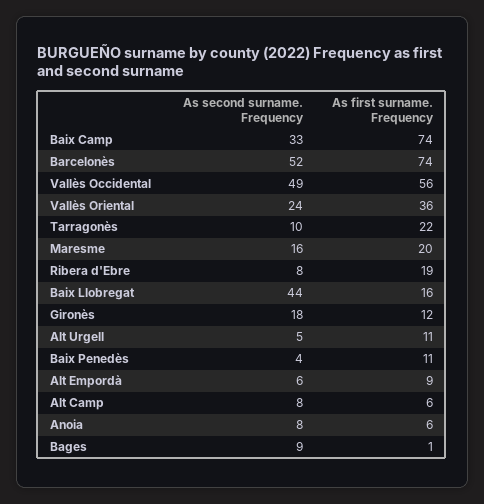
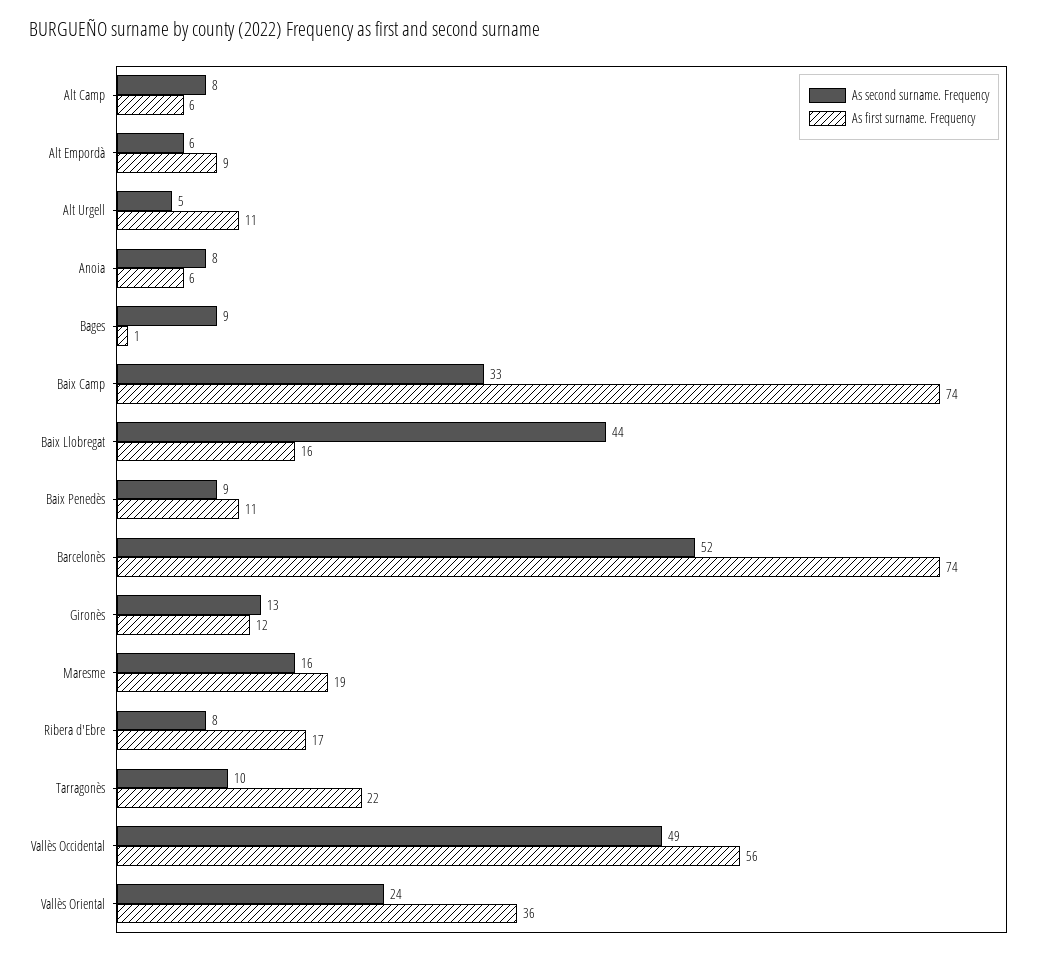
As first surname. Frequency, Maresme: 20 -> 19
As first surname. Frequency, Ribera d'Ebre: 19 -> 17
As second surname. Frequency, Gironès: 18 -> 13
As second surname. Frequency, Baix Penedès: 4 -> 9

